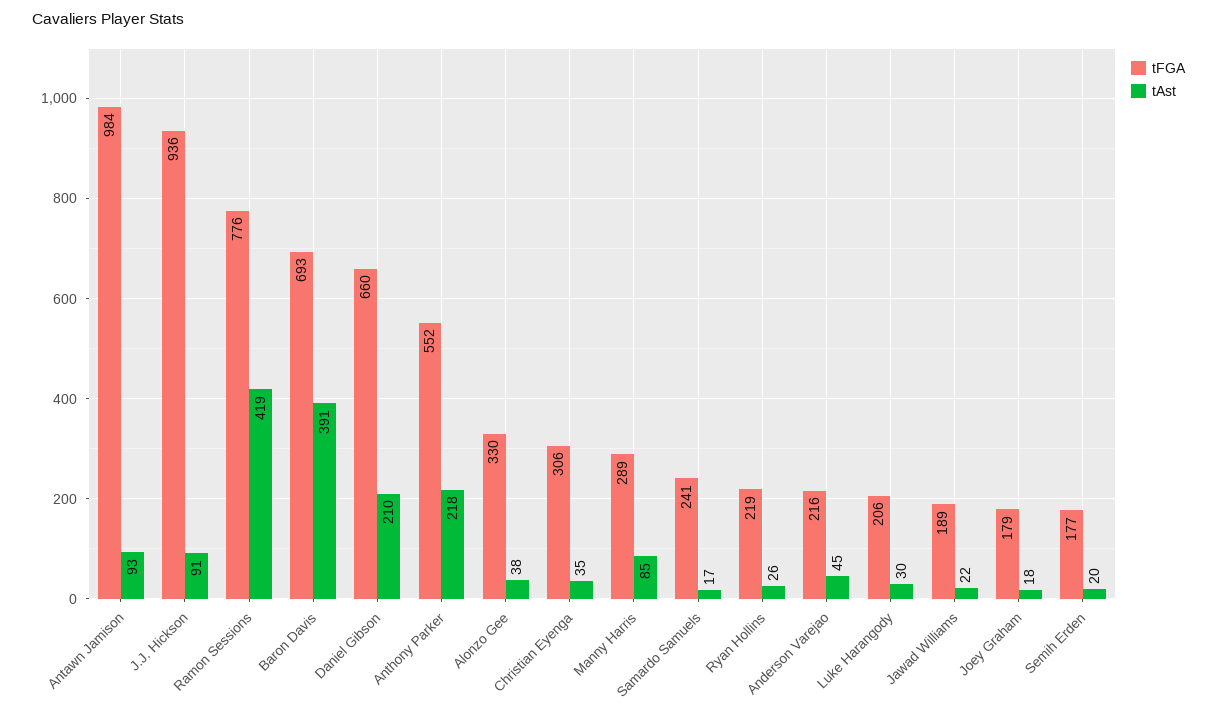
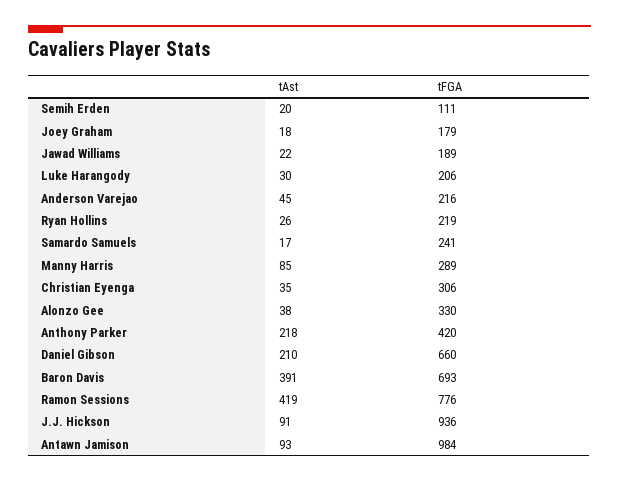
tFGA, Anthony Parker: 552 -> 420
tFGA, Semih Erden: 177 -> 111

